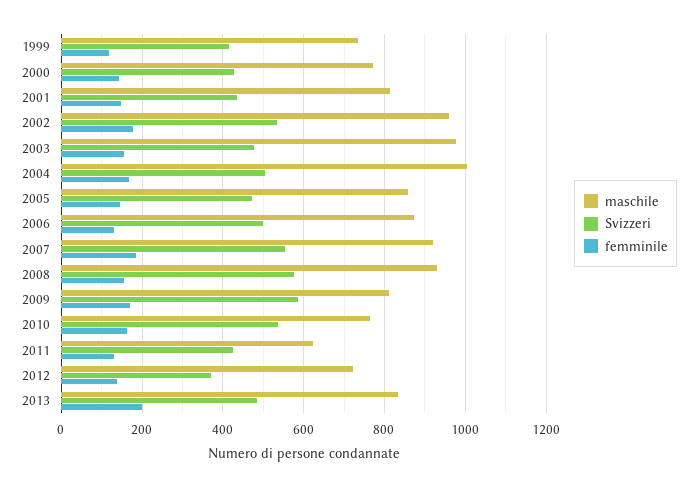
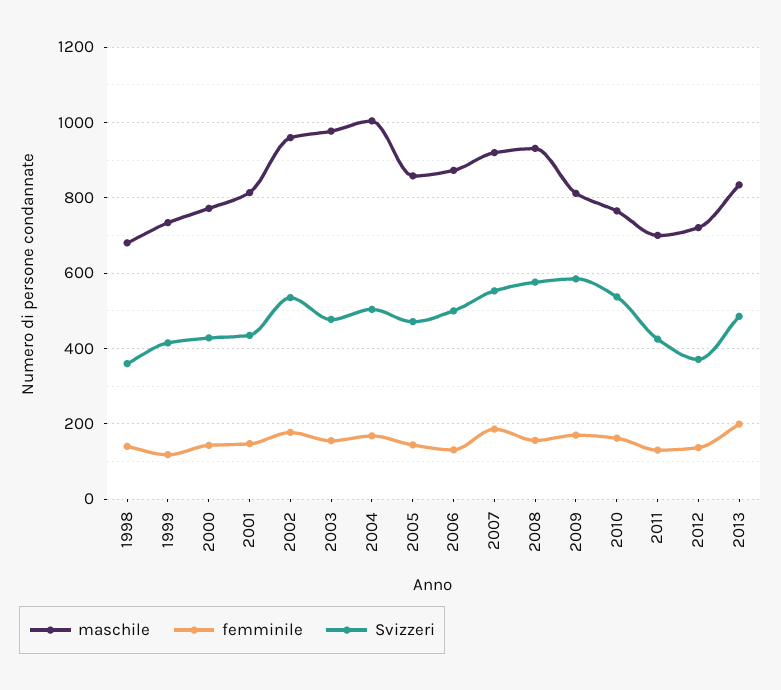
maschile, 2011: 620 -> 700
maschile, 1998: none -> 680
femminile, 1998: none -> 140
Svizzeri, 1998: none -> 360

